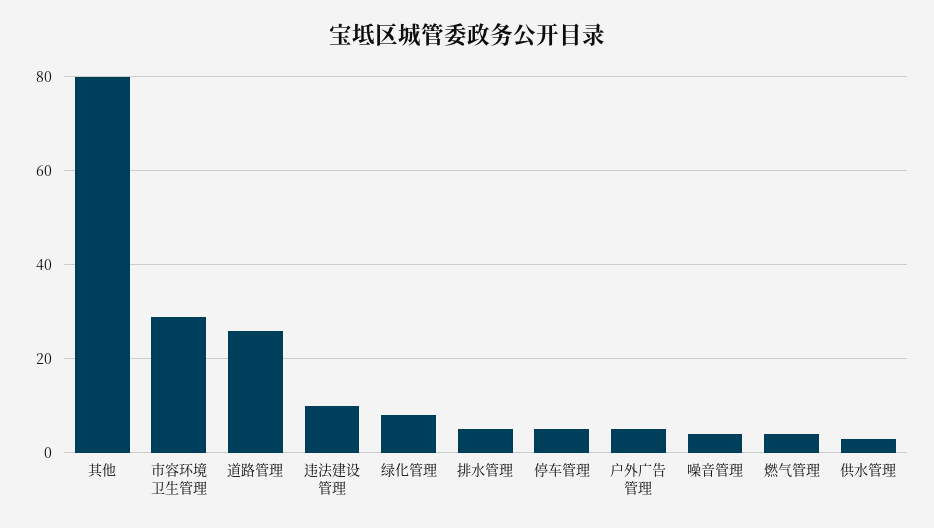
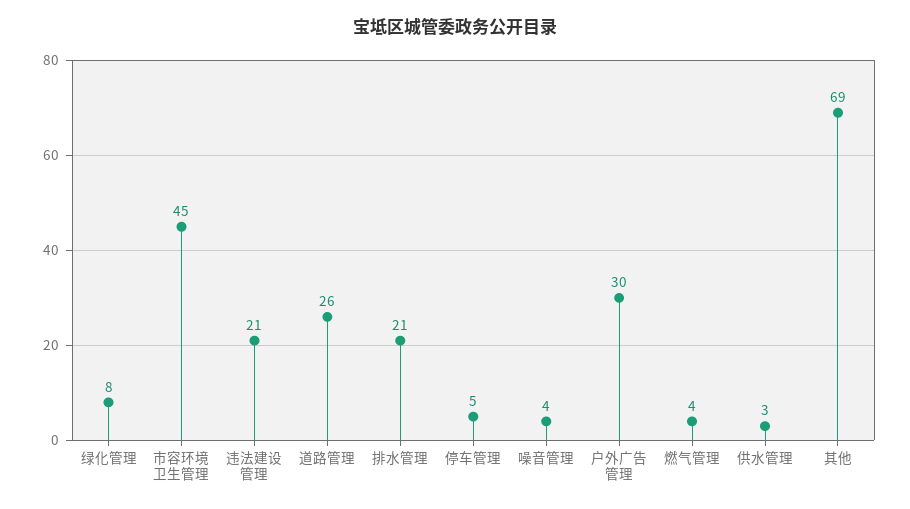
其他: 80 -> 69
市容环境 卫生管理: 30 -> 45
违法建设 管理: 10 -> 21
排水管理: 5 -> 21
户外广告 管理: 5 -> 30

